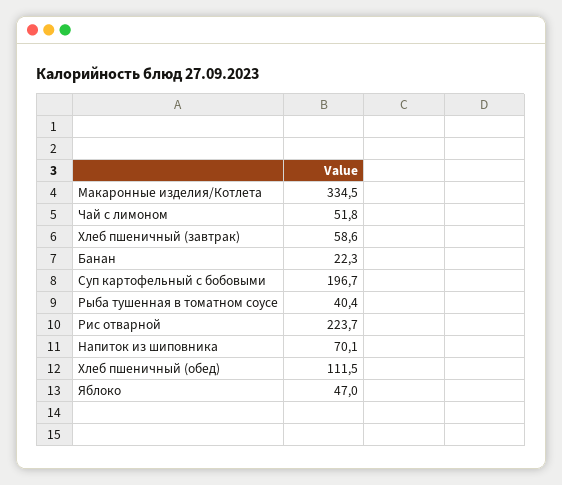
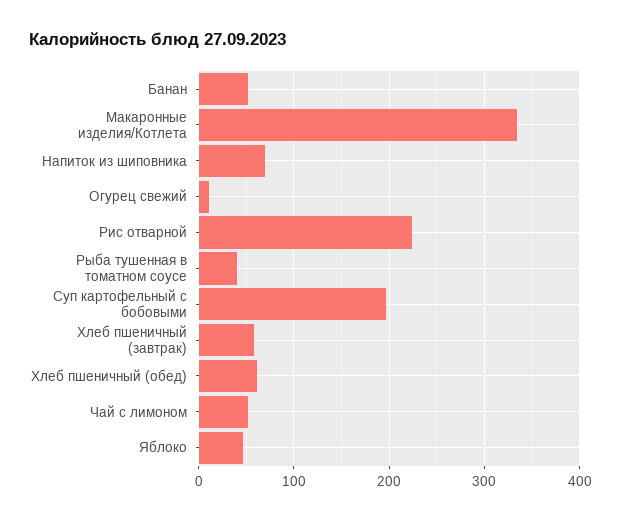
Банан: 22.3 -> 50
Хлеб пшеничный (обед): 111.5 -> 60
Огурец свежий: none -> 10

